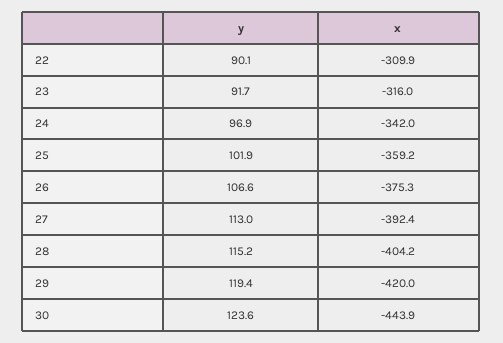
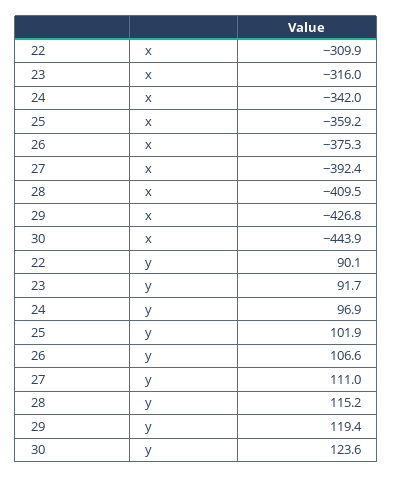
y, 27: 113 -> 111
x, 28: -404.2 -> -409.5
x, 29: -420 -> -426.8

